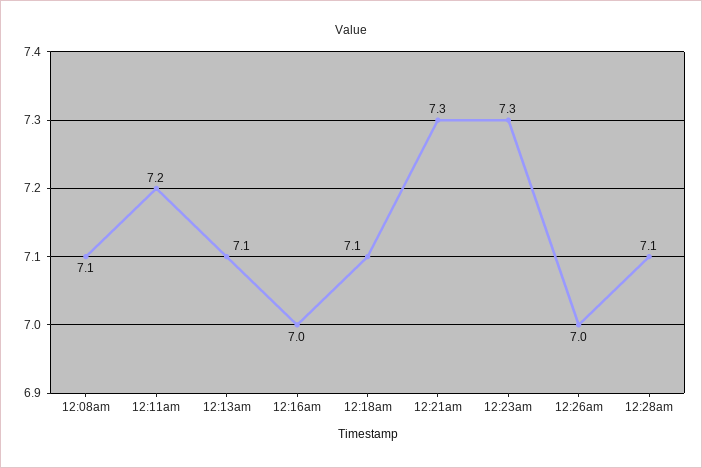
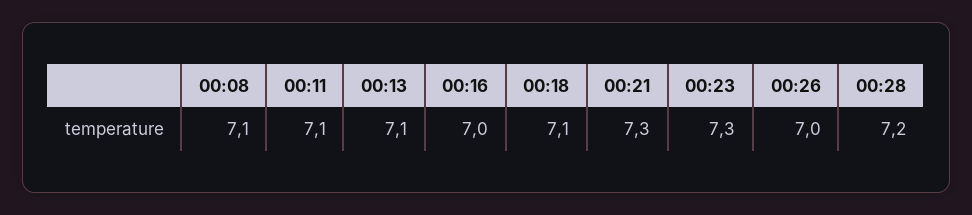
12:11am: 7.2 -> 7.1
12:28am: 7.1 -> 7.2

